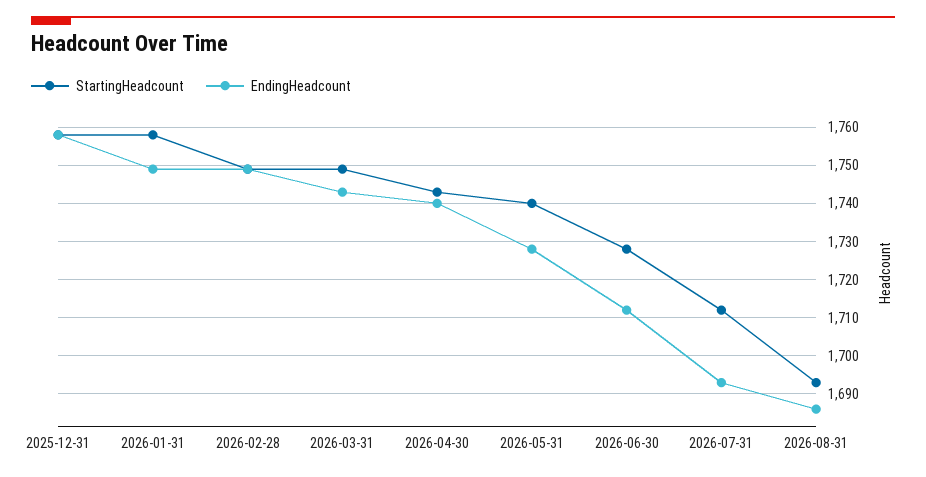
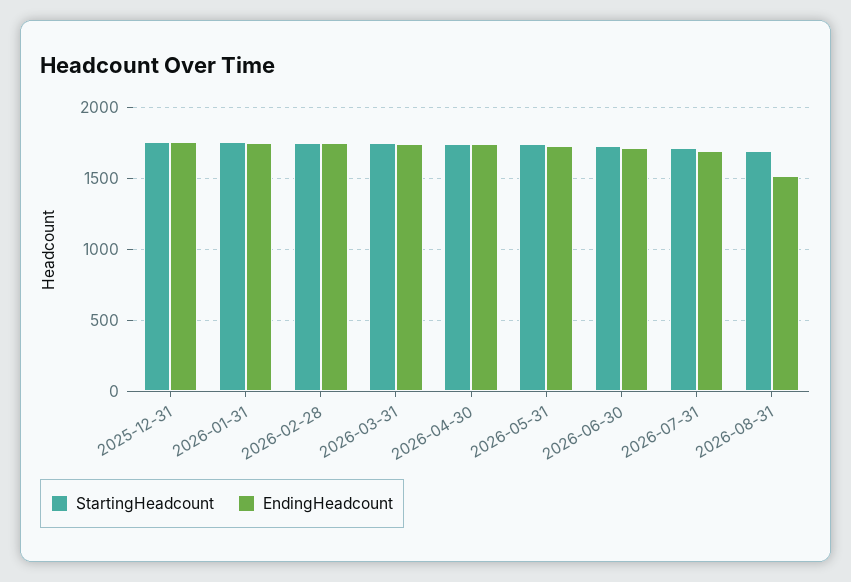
EndingHeadcount, 2026-08-31: 1685 -> 1500

